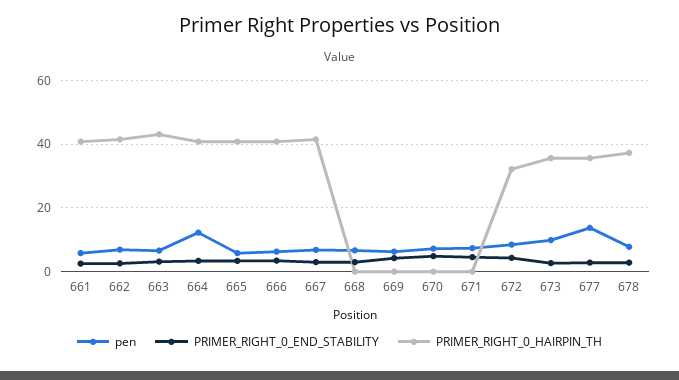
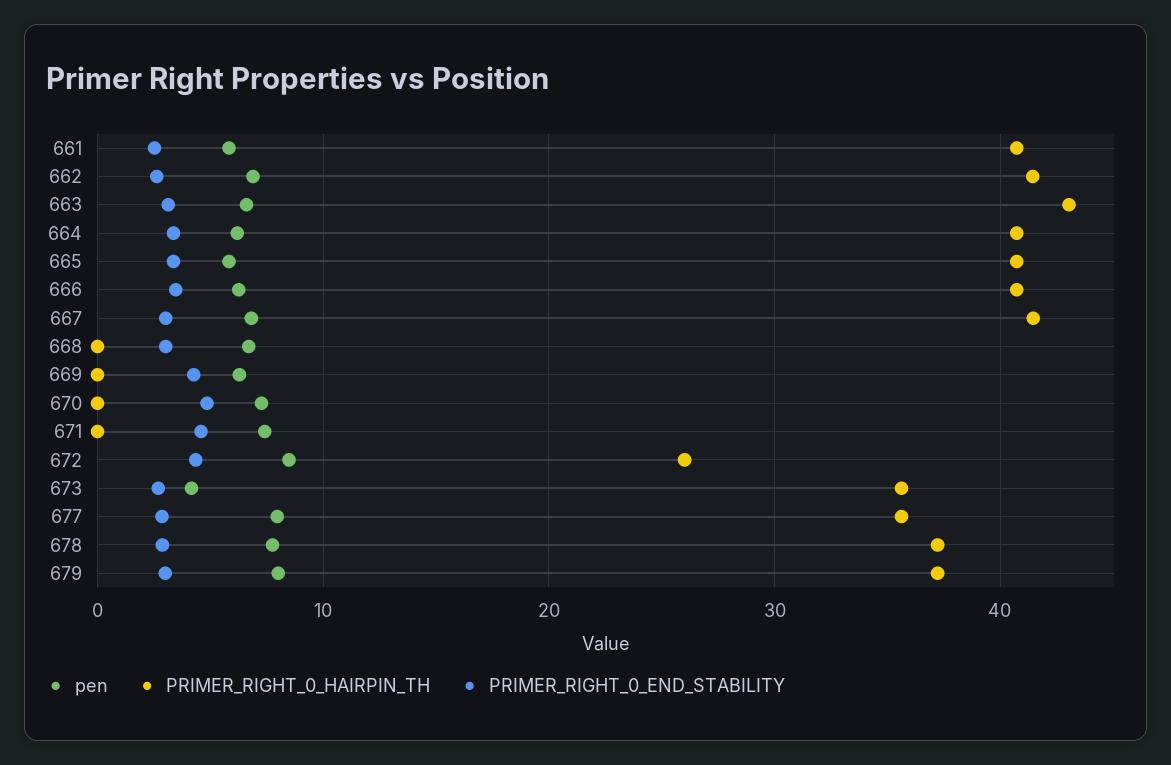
pen, 664: 12 -> 6
PRIMER_RIGHT_0_HAIRPIN_TH, 672: 32 -> 26
pen, 673: 10 -> 4
pen, 677: 14 -> 8
pen, 679: none -> 8
PRIMER_RIGHT_0_HAIRPIN_TH, 679: none -> 37
PRIMER_RIGHT_0_END_STABILITY, 679: none -> 3

